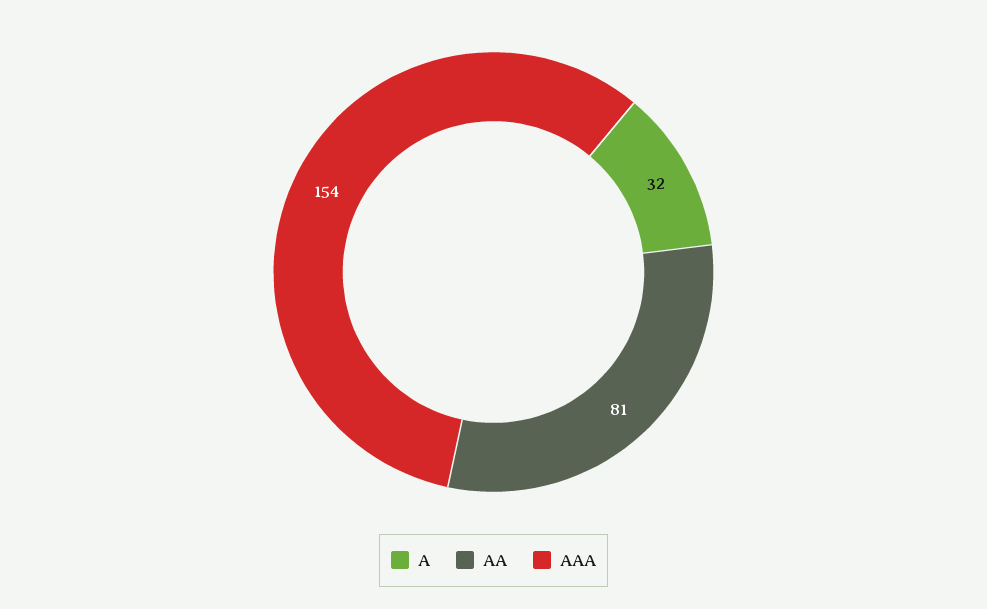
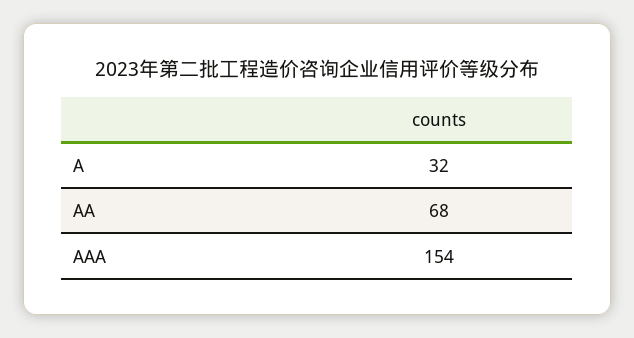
AA: 81 -> 68

